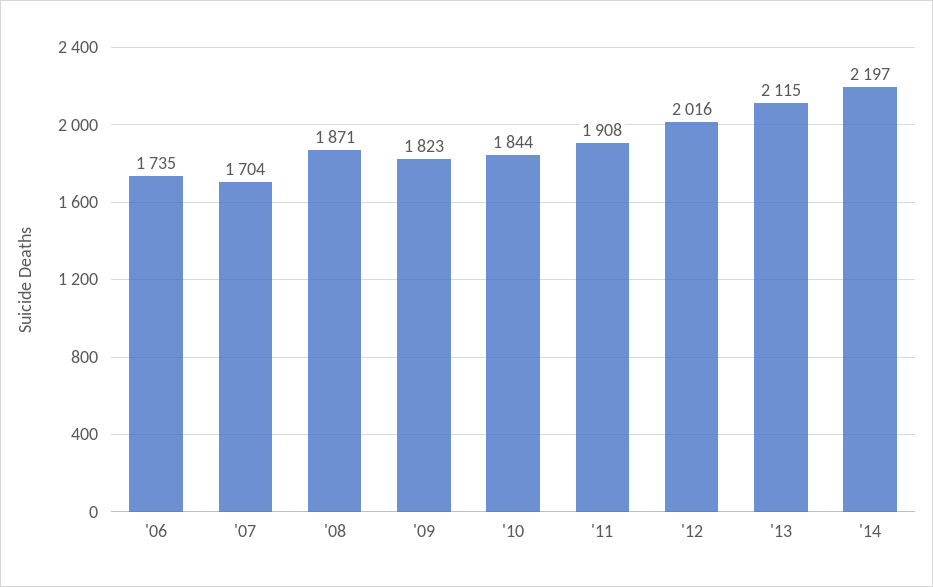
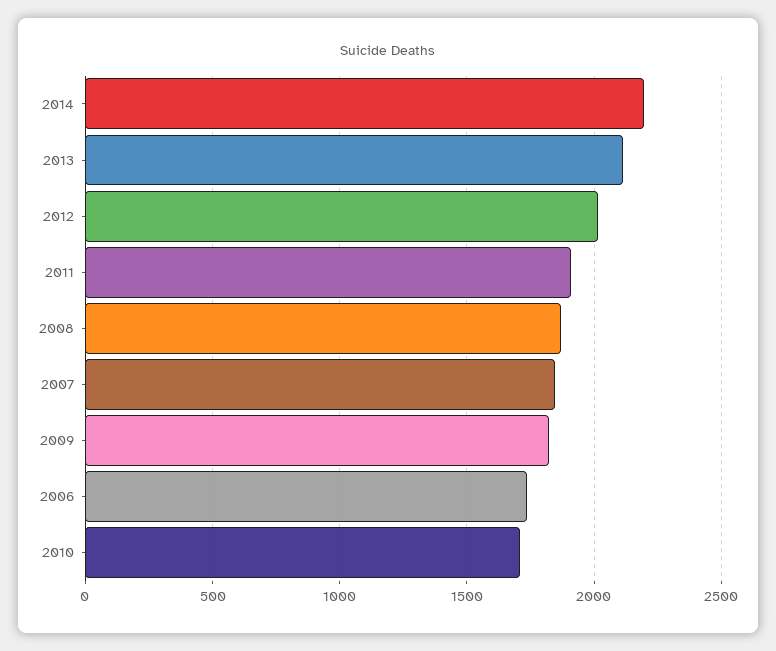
'07: 1704 -> 1850
'10: 1844 -> 1700

